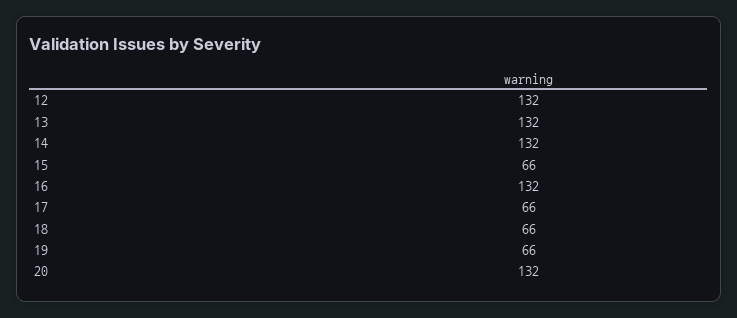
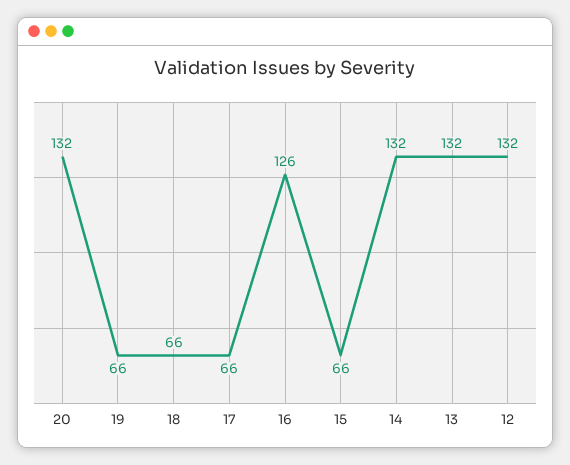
16: 132 -> 126

